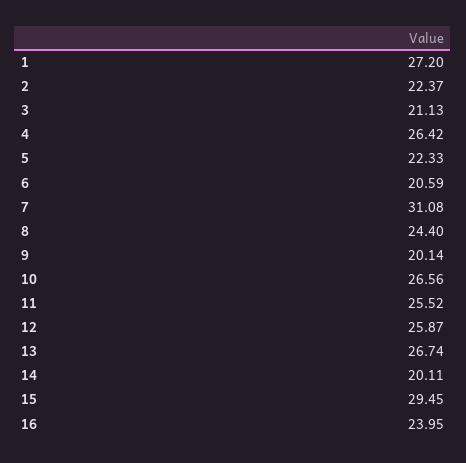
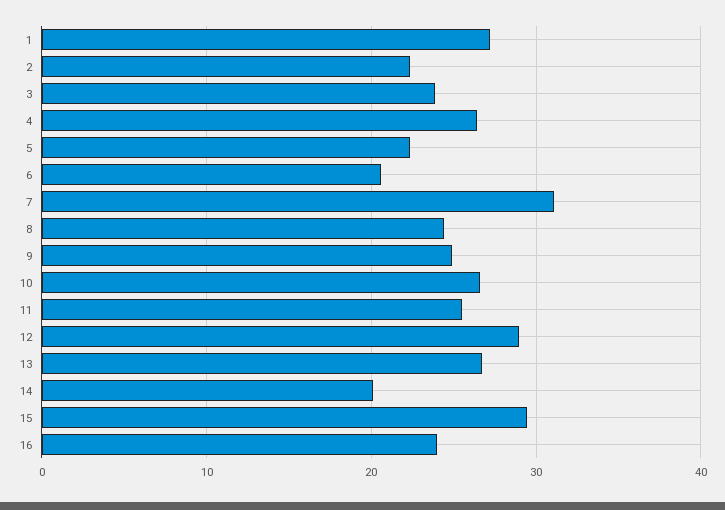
3: 21.13 -> 24
9: 20.14 -> 25
12: 25.87 -> 29

